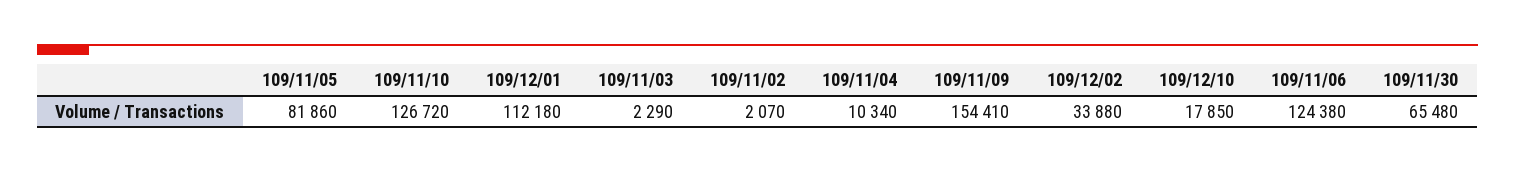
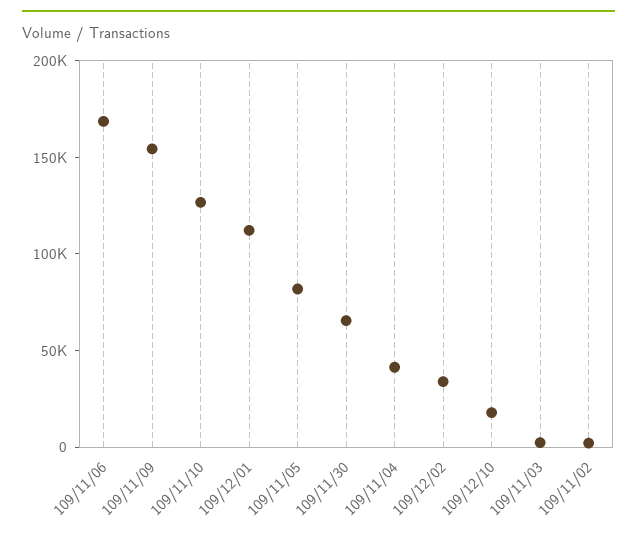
109/11/04: 10340 -> 40000
109/11/06: 124380 -> 170000

